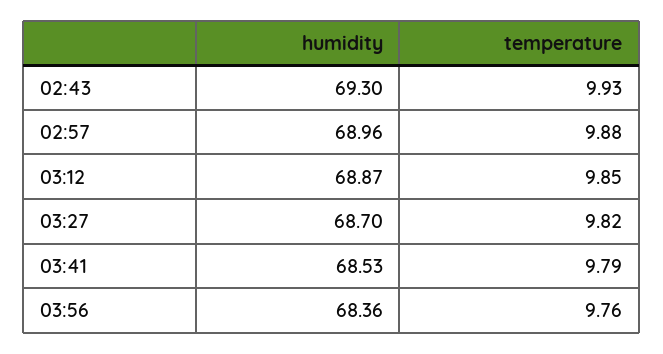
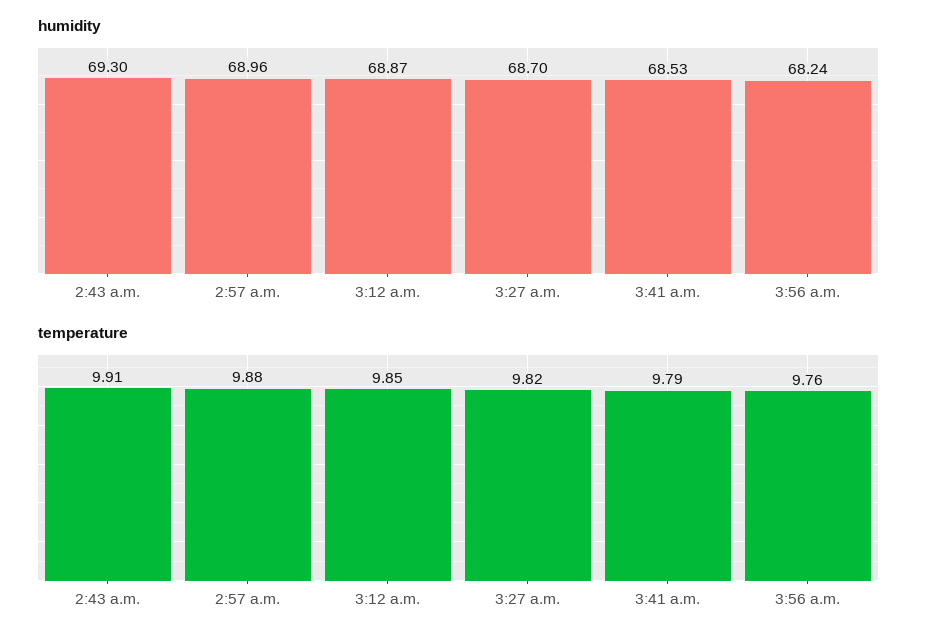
temperature, 02:43: 9.93 -> 9.91
humidity, 03:56: 68.36 -> 68.24

